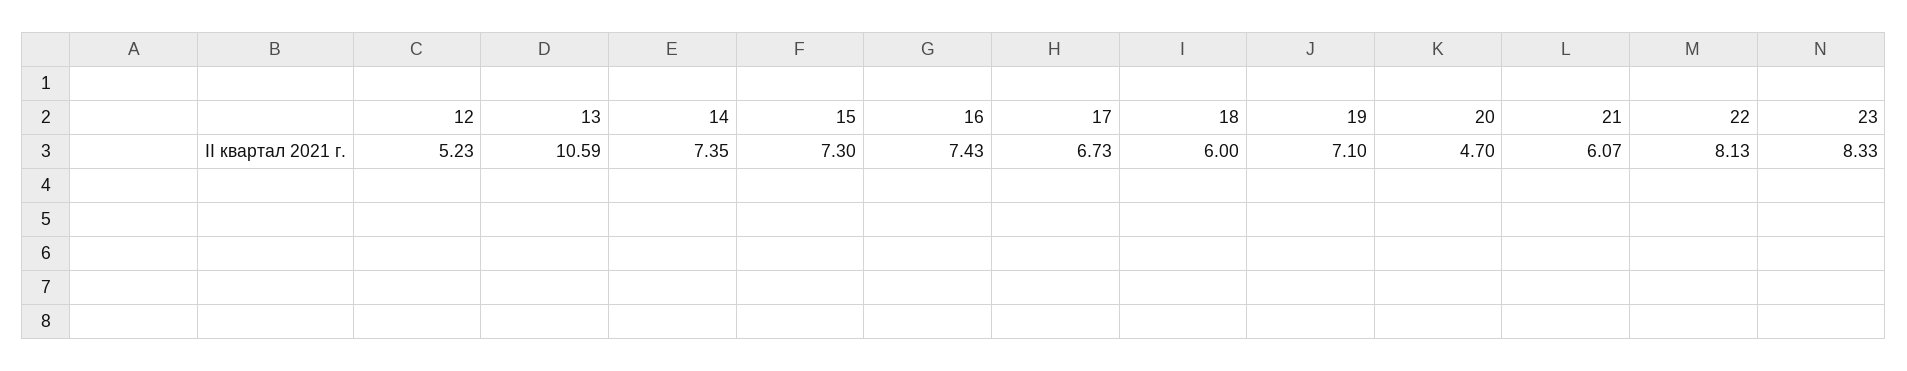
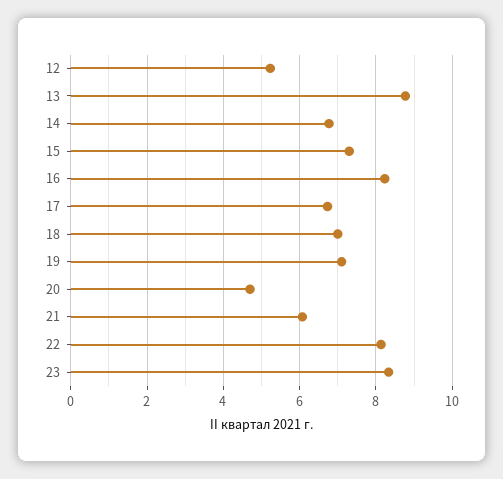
13: 10.59 -> 8.8
14: 7.35 -> 6.8
16: 7.43 -> 8.2
18: 6 -> 7

